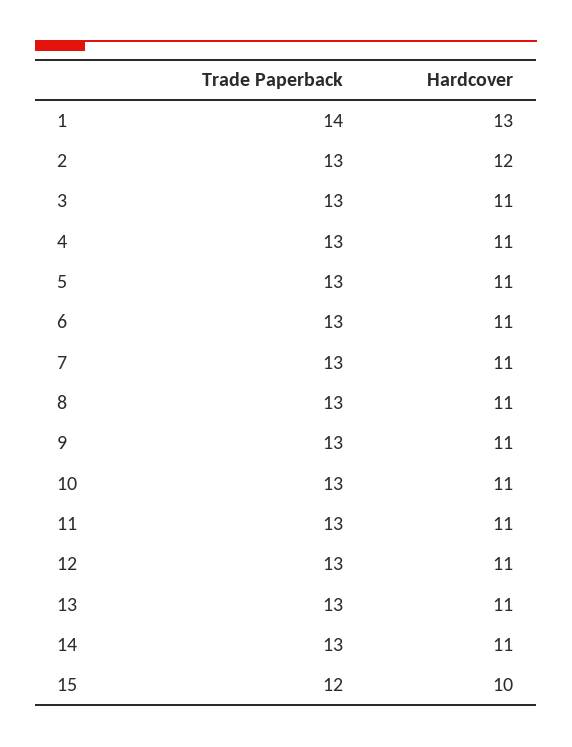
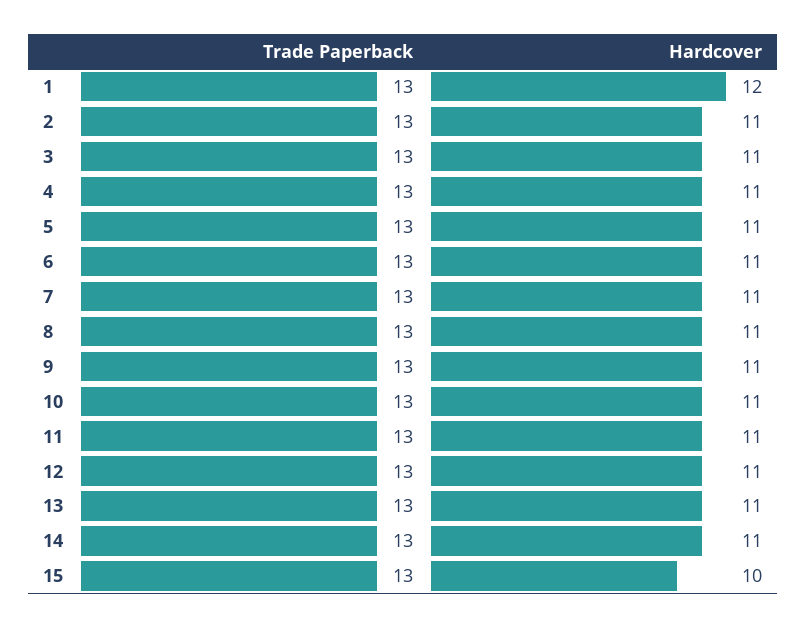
Trade Paperback, 1: 14 -> 13
Hardcover, 1: 13 -> 12
Hardcover, 2: 12 -> 11
Trade Paperback, 15: 12 -> 13

